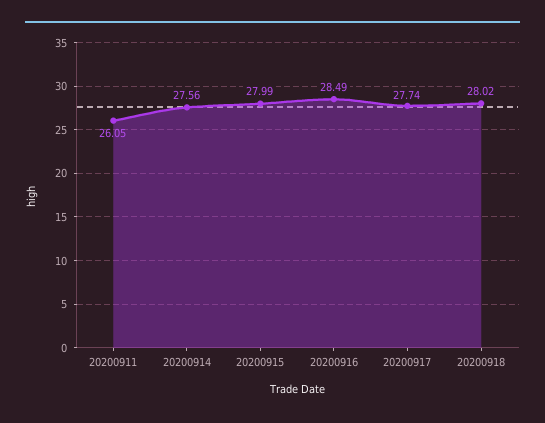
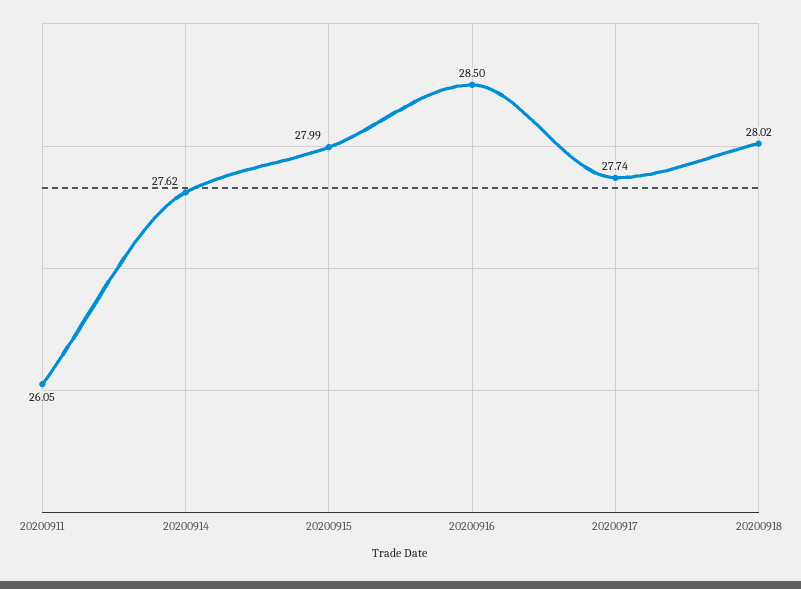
20200914: 27.56 -> 27.62
20200916: 28.49 -> 28.5

